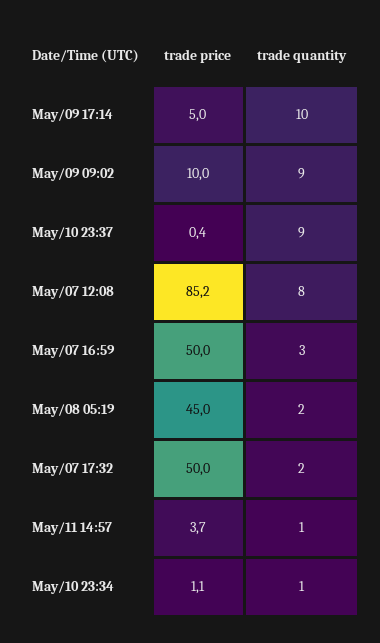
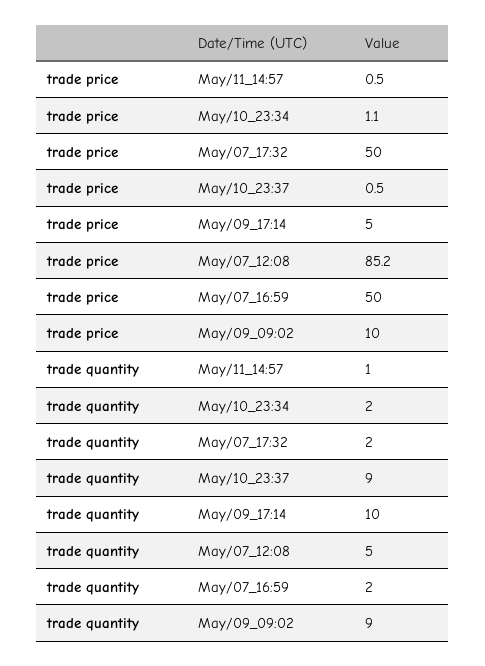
trade price, May/10 23:37: 0.4 -> 0.5
trade quantity, May/07 12:08: 8 -> 5
trade quantity, May/07 16:59: 3 -> 2
trade price, May/08 05:19: 45 -> none
trade quantity, May/08 05:19: 2 -> none
trade price, May/11 14:57: 3.7 -> 0.5
trade quantity, May/10 23:34: 1 -> 2

